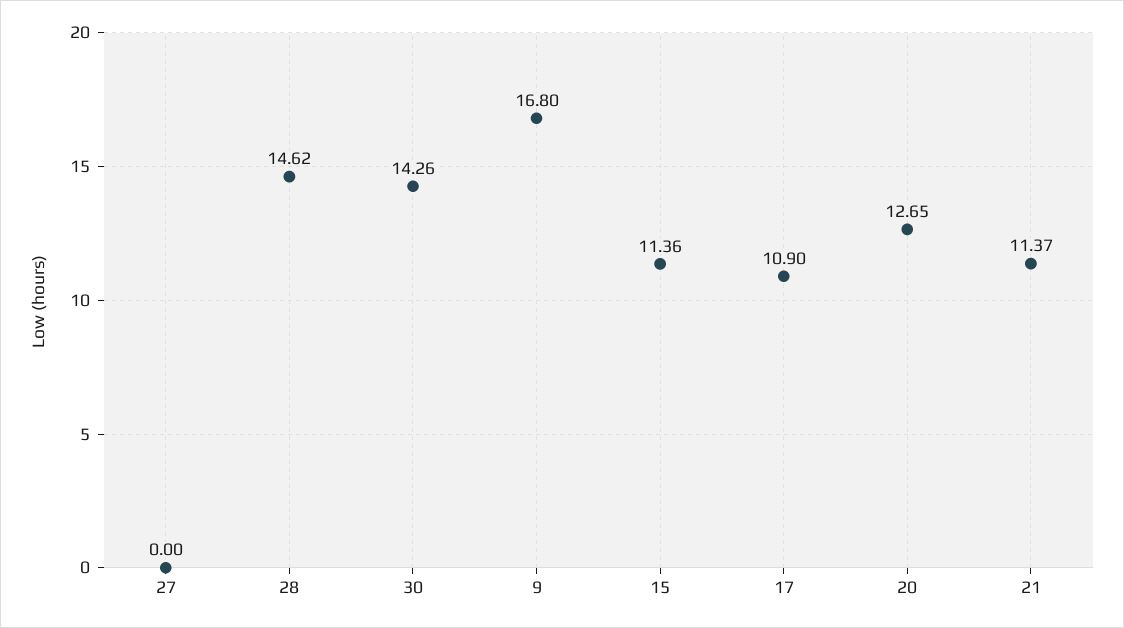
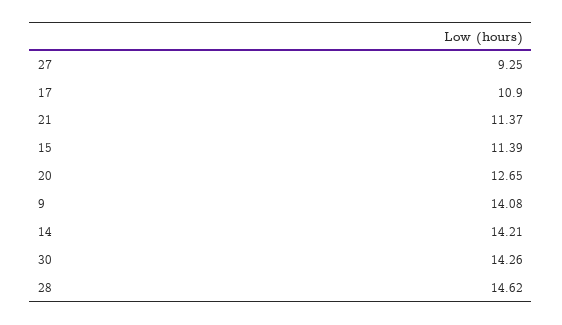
27: 0 -> 9.25
9: 16.8 -> 14.08
15: 11.36 -> 11.39
14: none -> 14.21

